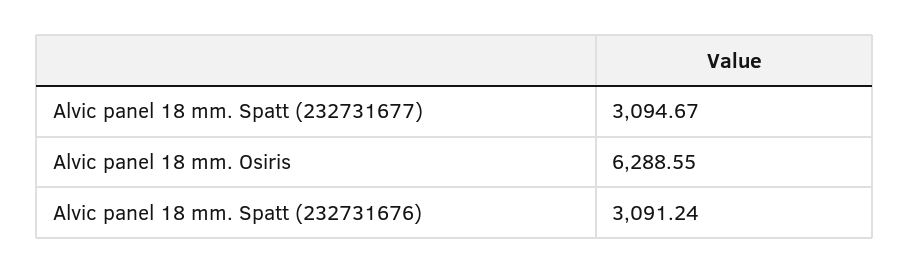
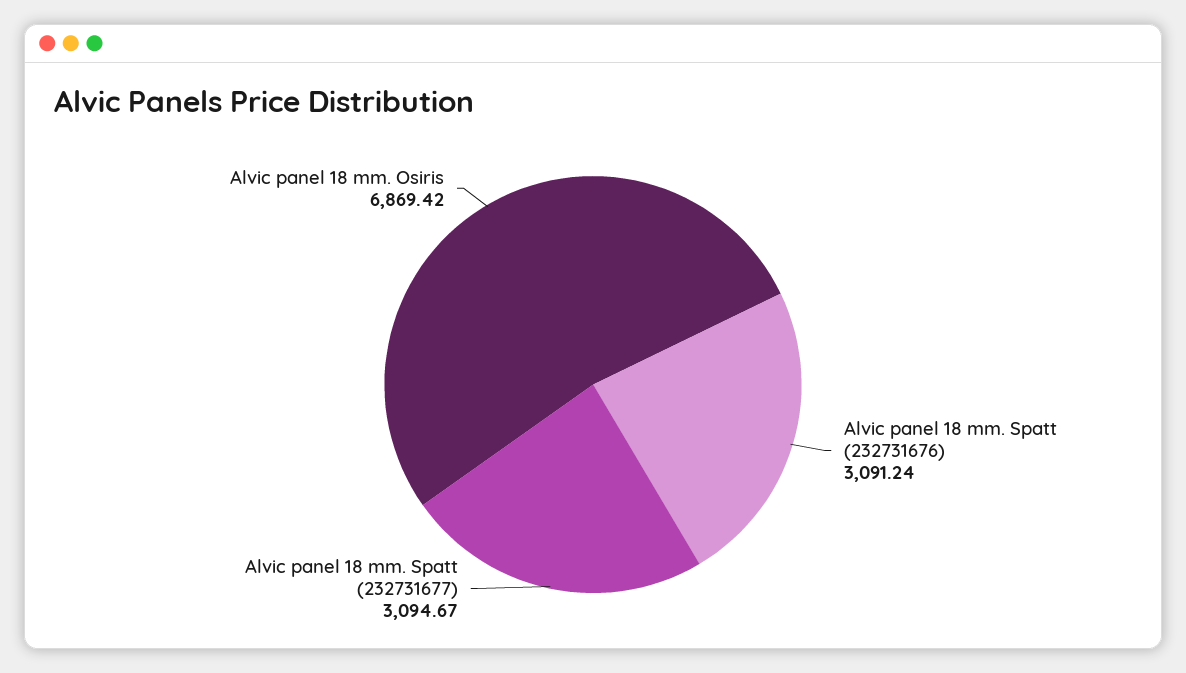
Alvic panel 18 mm. Osiris: 6288.55 -> 6869.42

